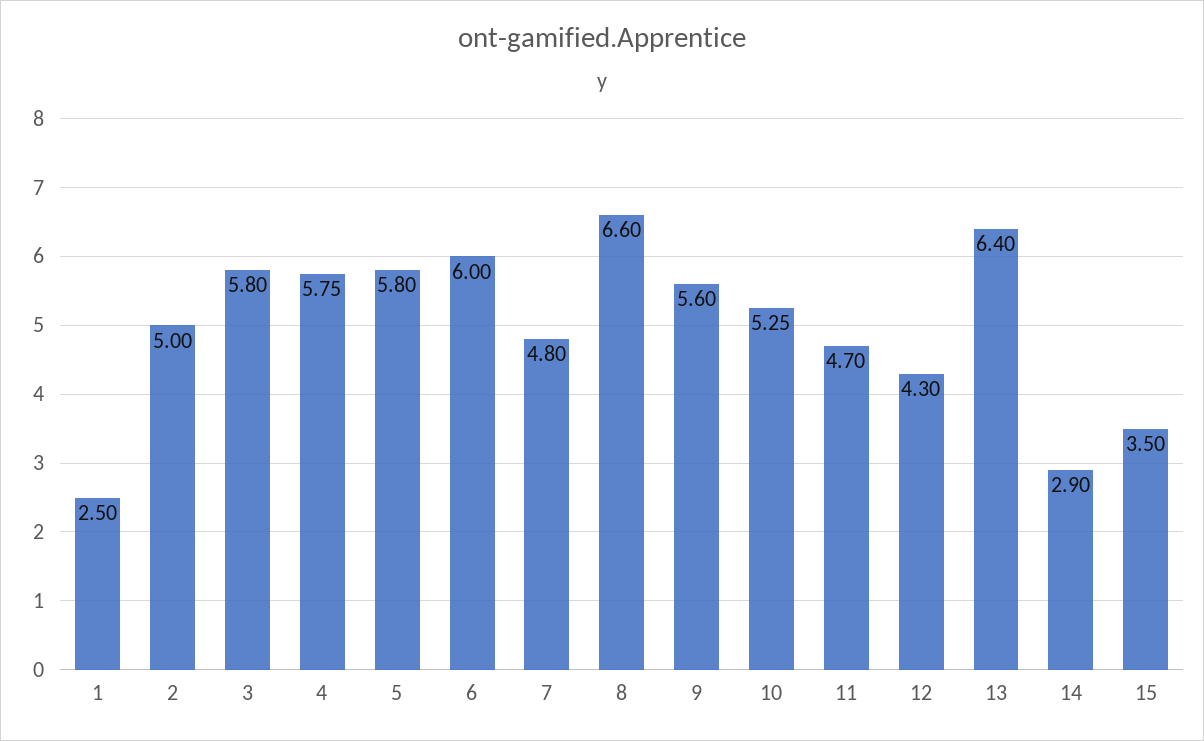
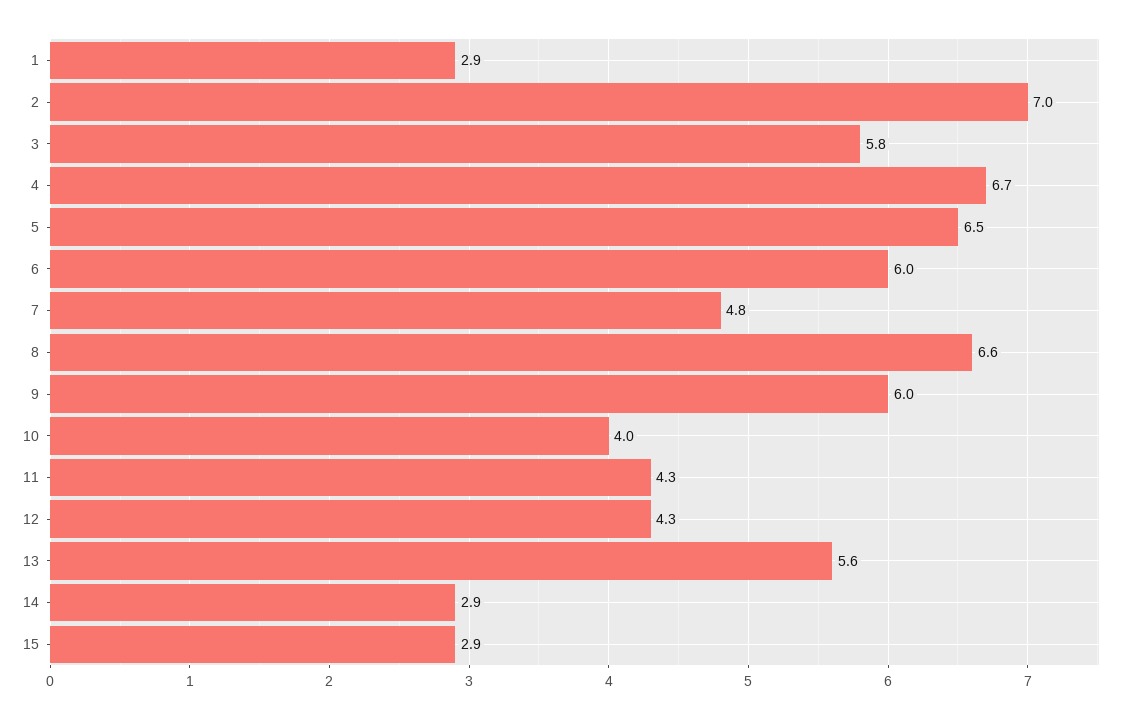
1: 2.5 -> 2.9
2: 5 -> 7
4: 5.75 -> 6.7
5: 5.8 -> 6.5
9: 5.6 -> 6
10: 5.25 -> 4
11: 4.7 -> 4.3
13: 6.4 -> 5.6
15: 3.5 -> 2.9

